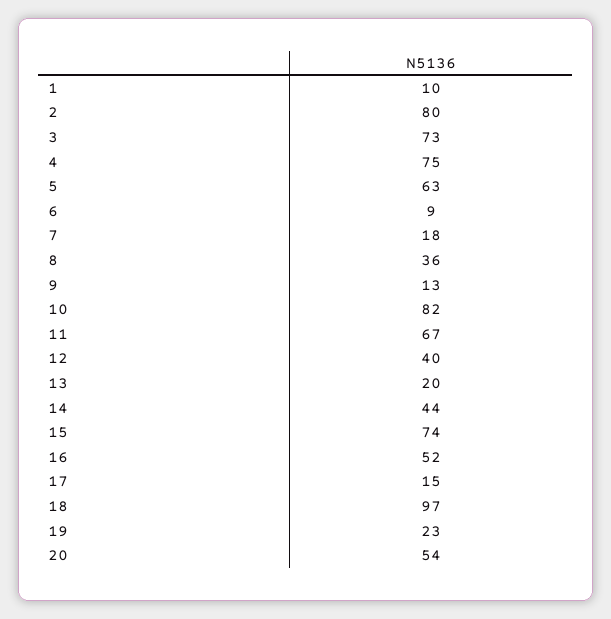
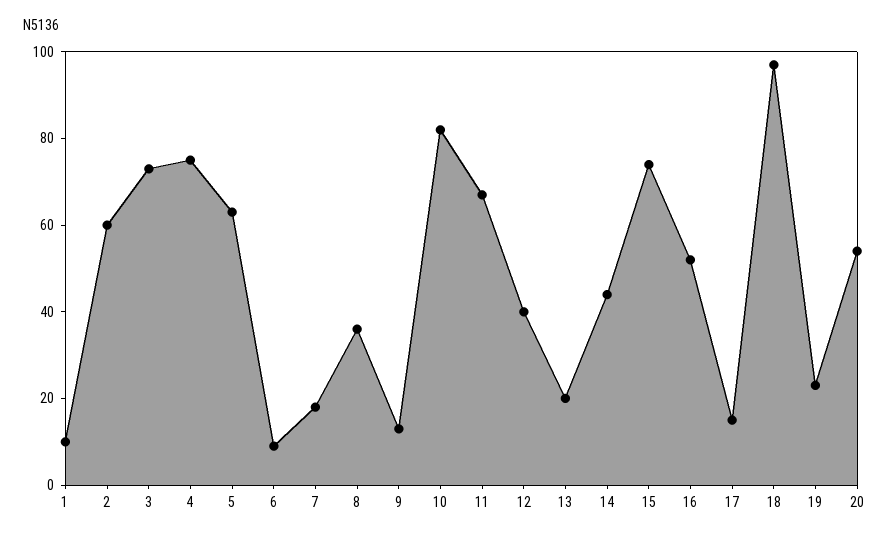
2: 80 -> 60

